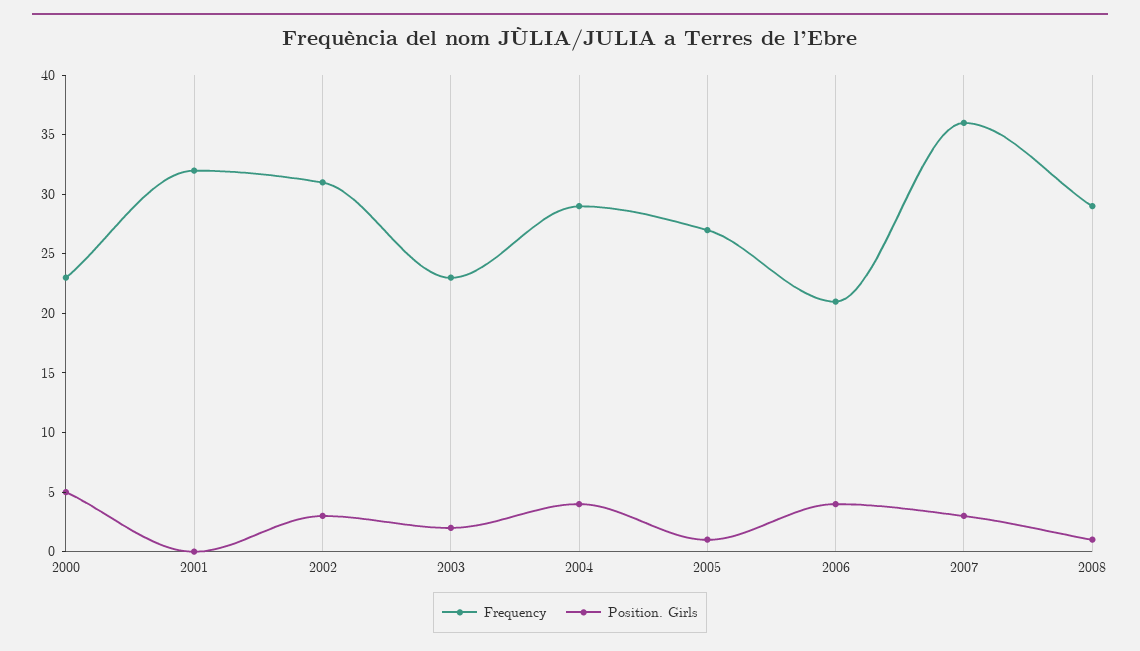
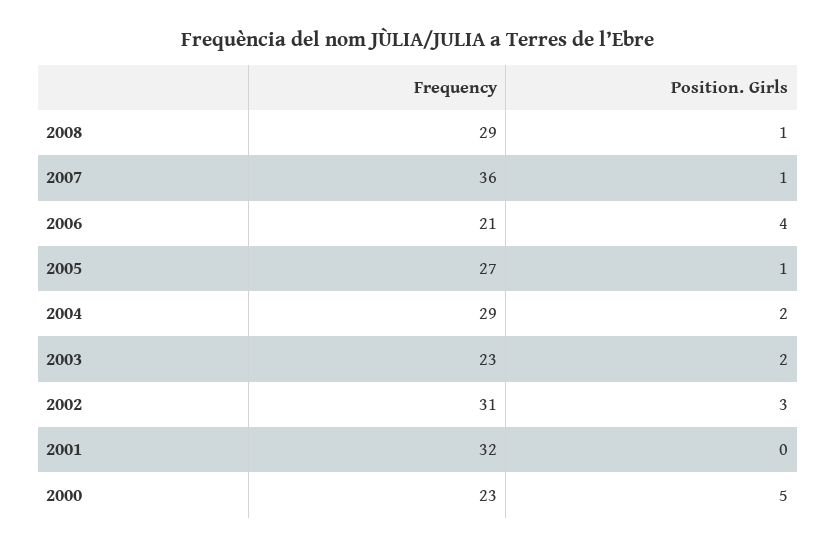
Position. Girls, 2004: 4 -> 2
Position. Girls, 2007: 3 -> 1

